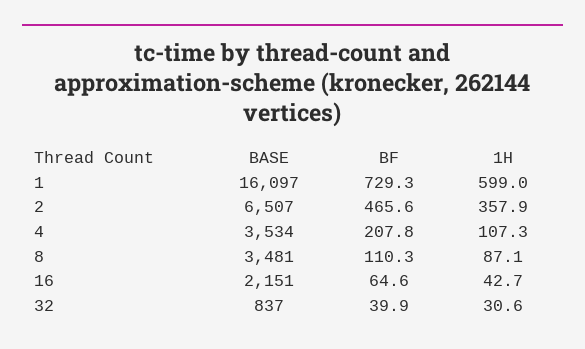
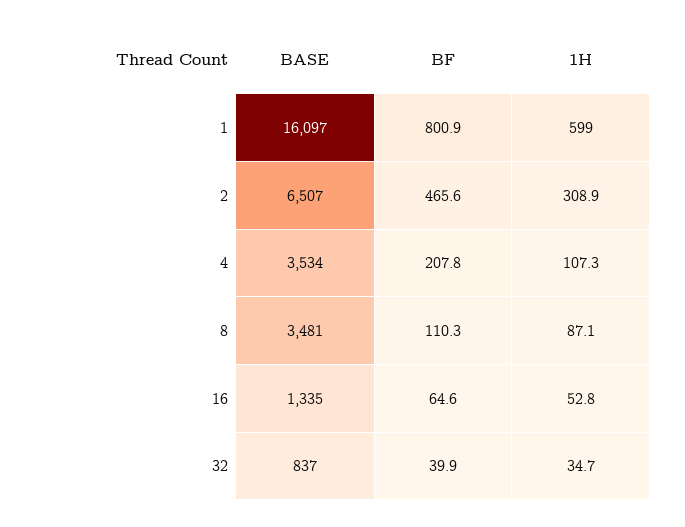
BF, 1: 729.3 -> 800.9
1H, 2: 357.9 -> 308.9
BASE, 16: 2151 -> 1335
1H, 16: 42.7 -> 52.8
1H, 32: 30.6 -> 34.7

